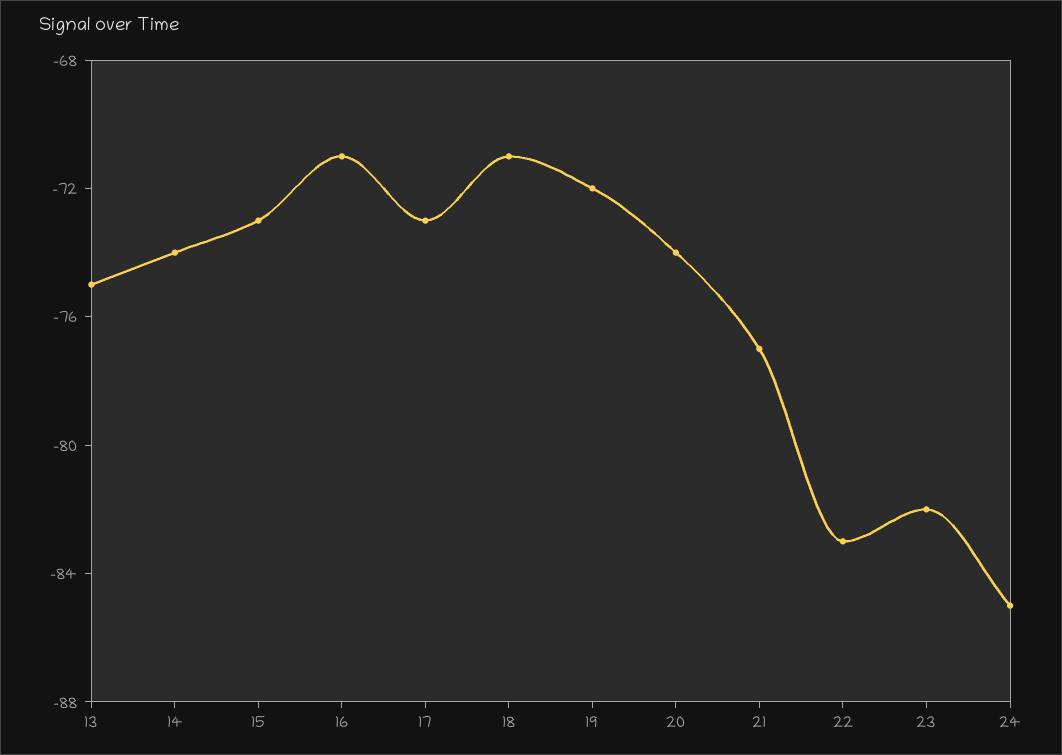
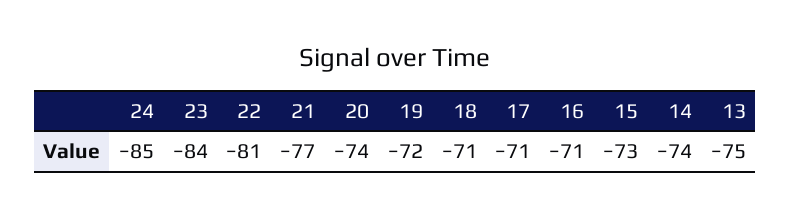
17: -73 -> -71
22: -83 -> -81
23: -82 -> -84

